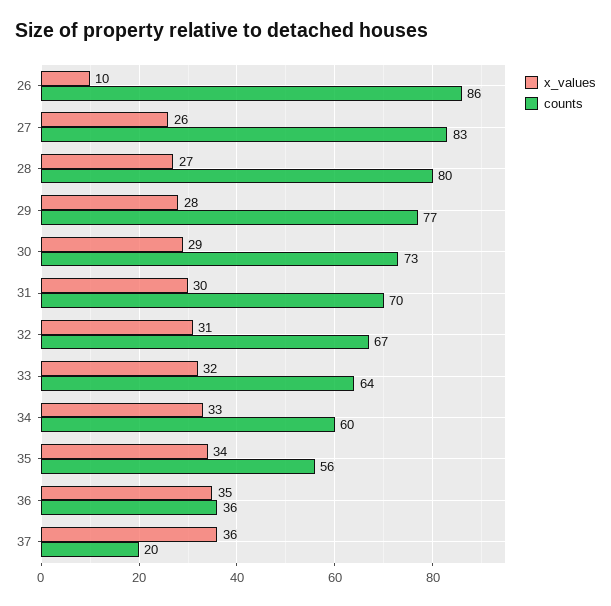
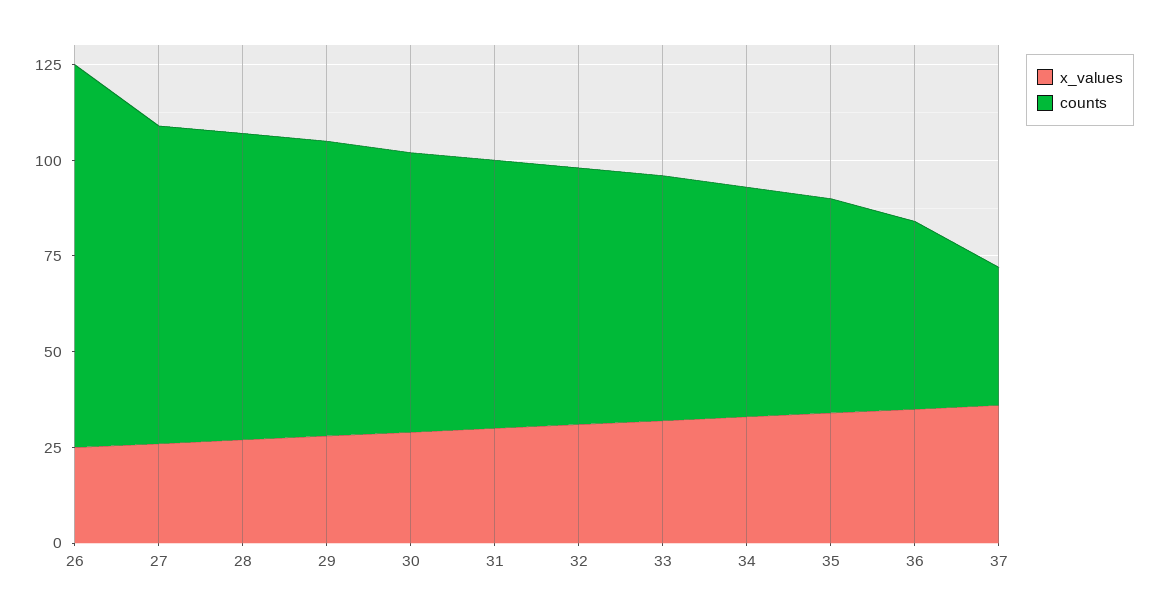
x_values, 26: 10 -> 25
counts, 26: 86 -> 100
counts, 36: 36 -> 50
counts, 37: 20 -> 35

